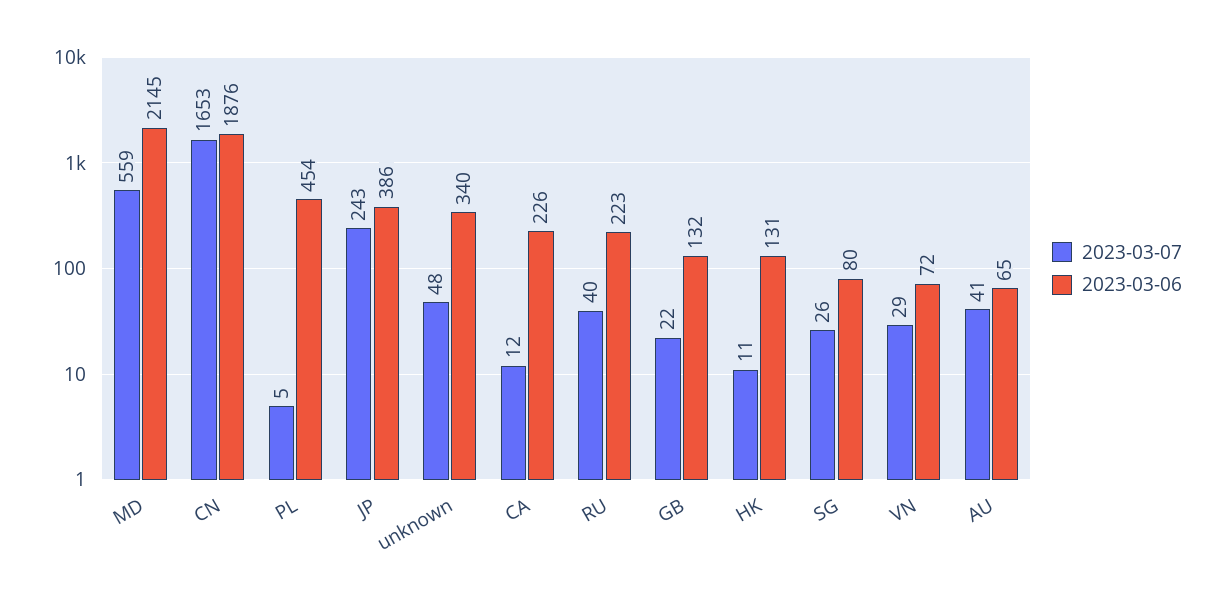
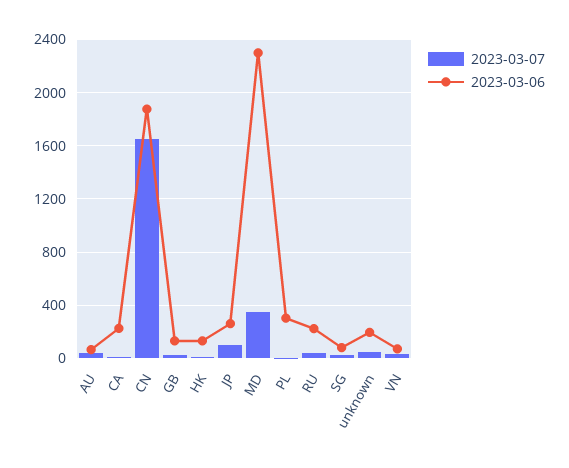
2023-03-07, MD: 559 -> 350
2023-03-06, MD: 2145 -> 2300
2023-03-06, PL: 454 -> 300
2023-03-07, JP: 243 -> 100
2023-03-06, JP: 386 -> 250
2023-03-06, unknown: 340 -> 200

